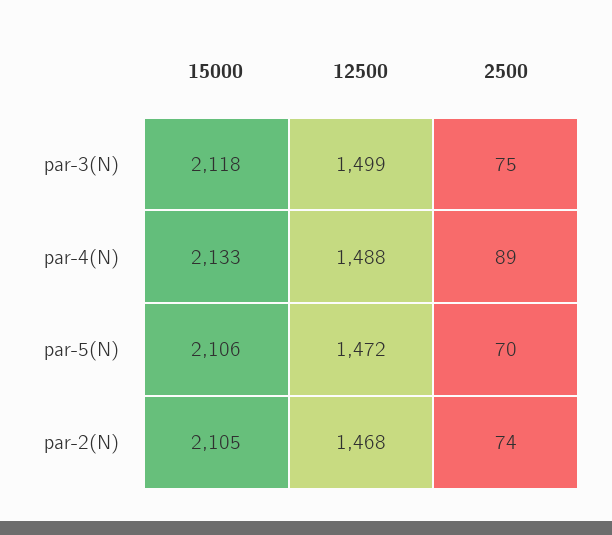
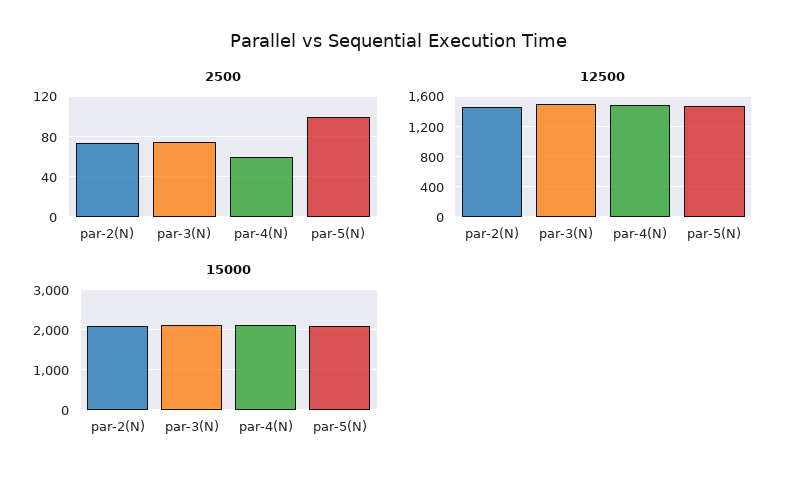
2500, par-4(N): 89 -> 60
2500, par-5(N): 70 -> 100

